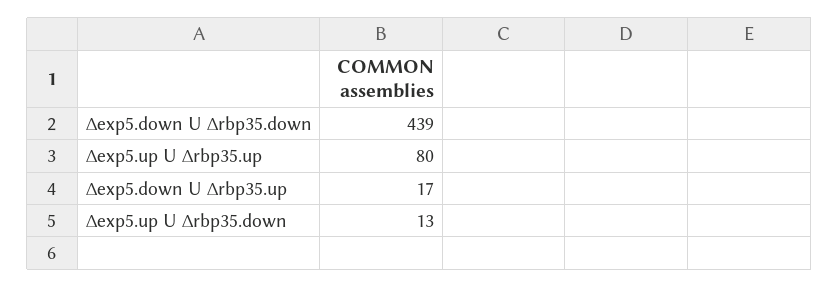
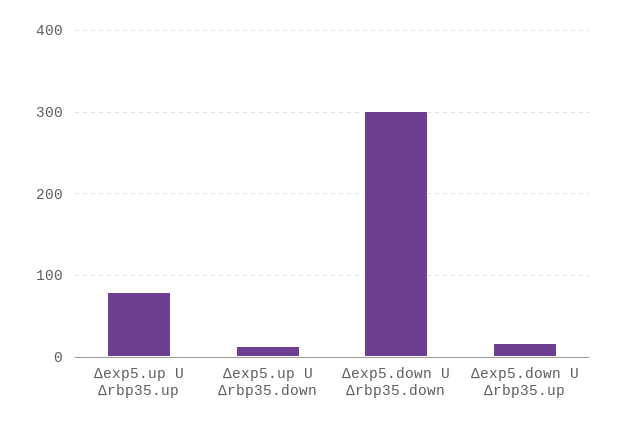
∆exp5.down U ∆rbp35.down: 439 -> 300

